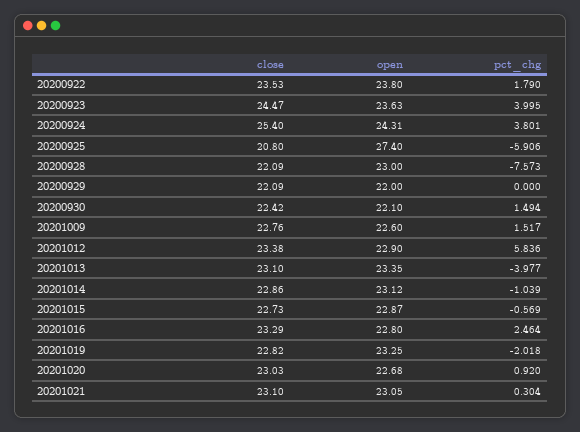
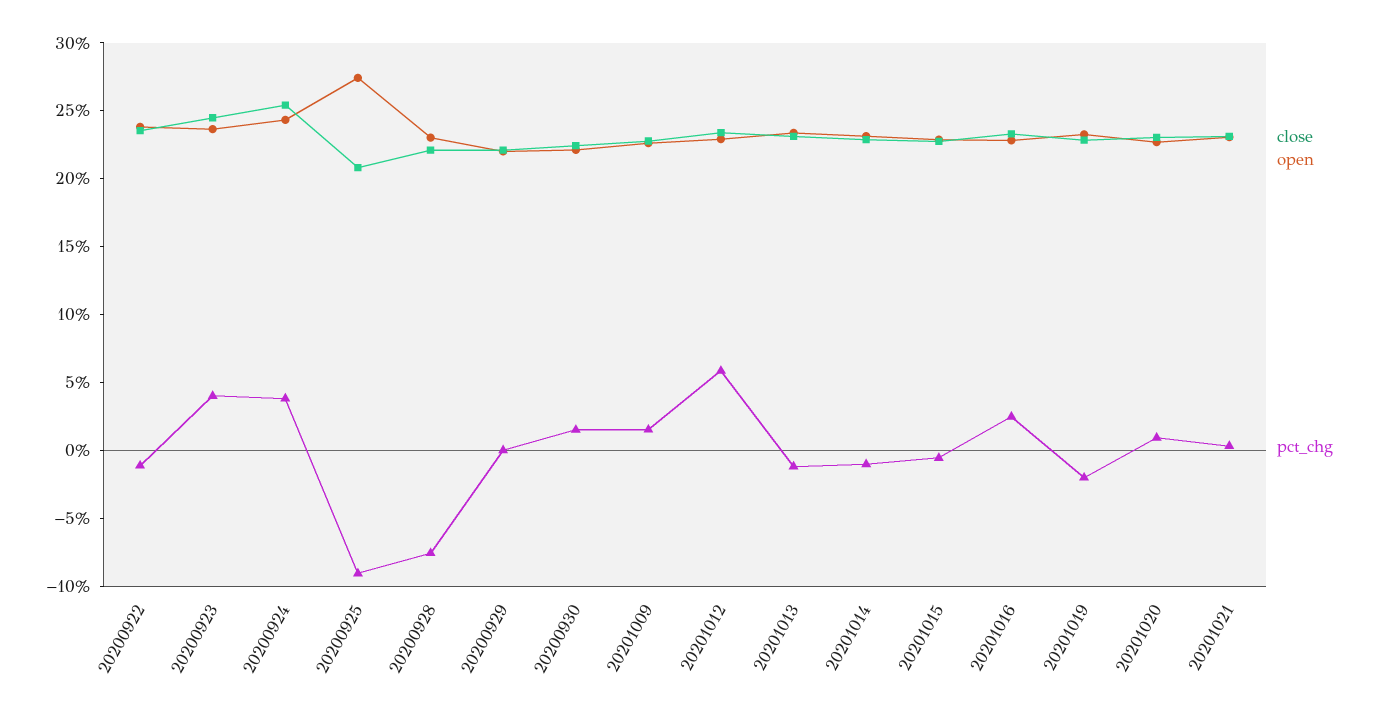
pct_chg, 20200922: 1.79 -> -1
pct_chg, 20200925: -5.906 -> -9
pct_chg, 20201013: -3.977 -> -1

